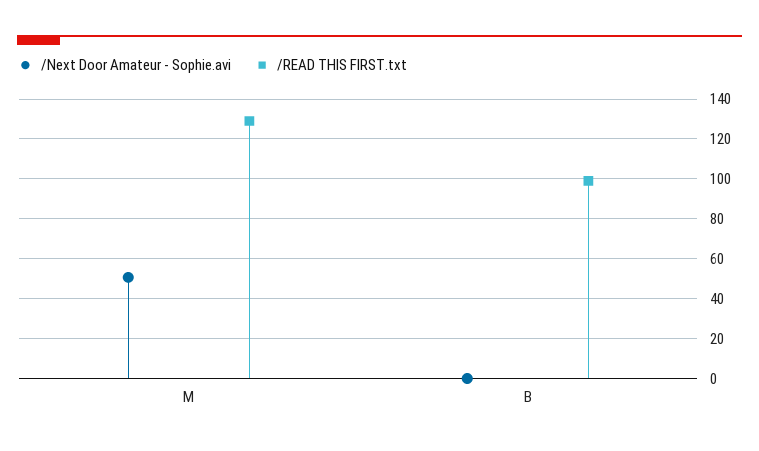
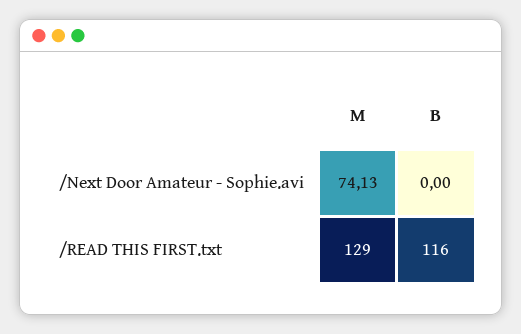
/Next Door Amateur - Sophie.avi, M: 50 -> 74.13
/READ THIS FIRST.txt, B: 100 -> 116

